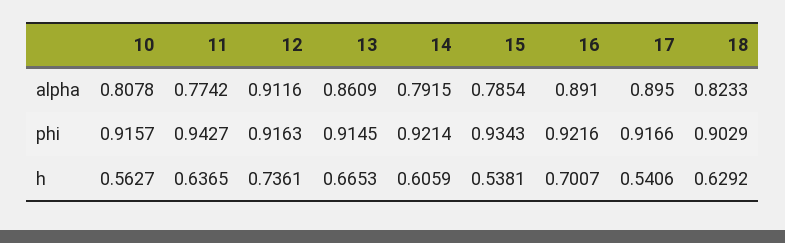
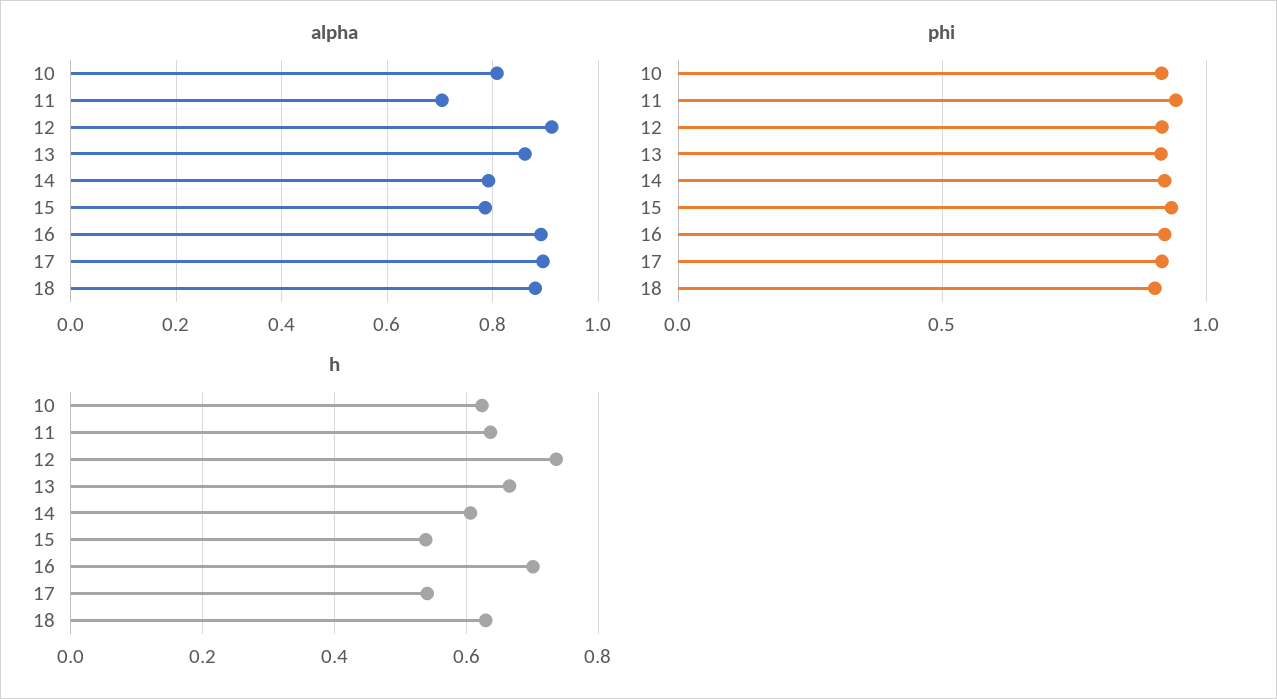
alpha, 11: 0.7742 -> 0.7
alpha, 18: 0.8233 -> 0.88
h, 10: 0.5627 -> 0.62

